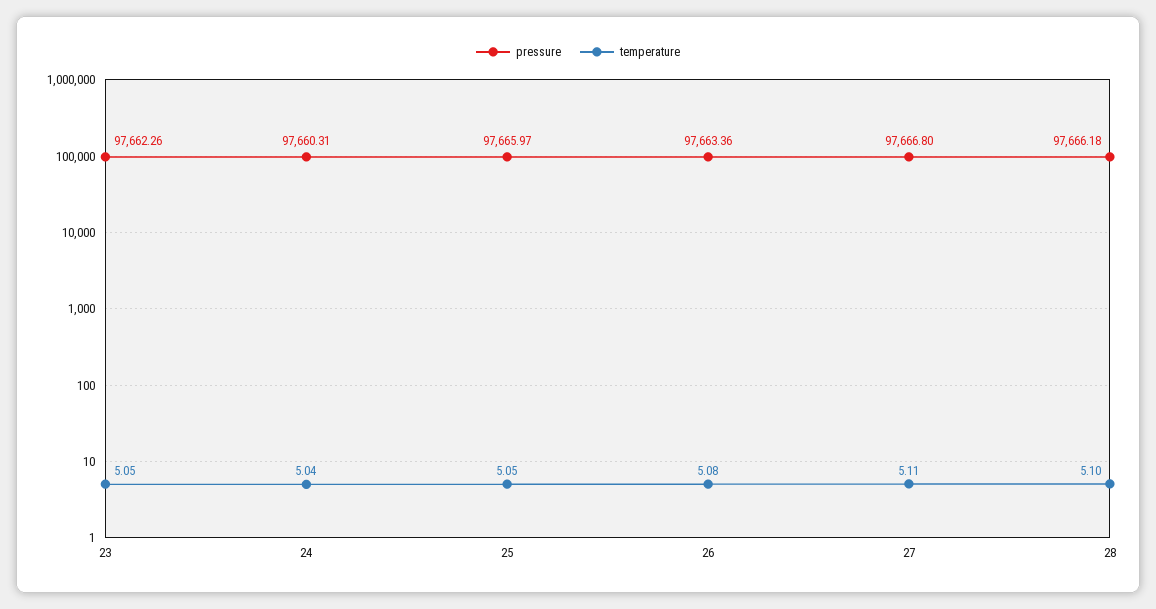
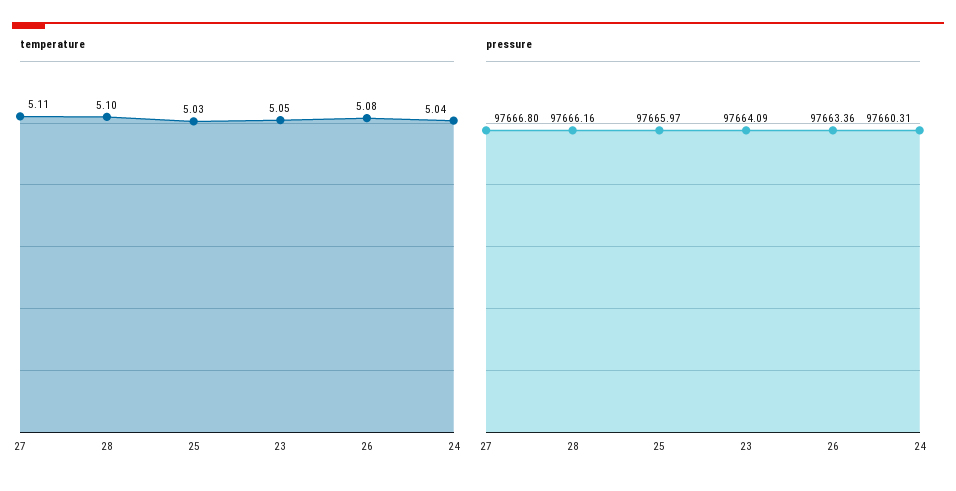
pressure, 23: 97662.26 -> 97664.09
temperature, 25: 5.05 -> 5.03
pressure, 28: 97666.18 -> 97666.16

